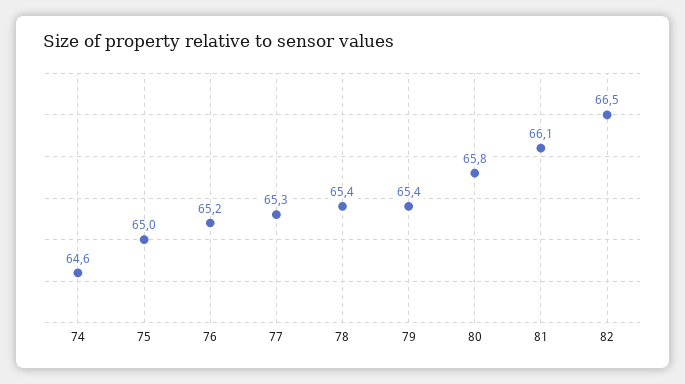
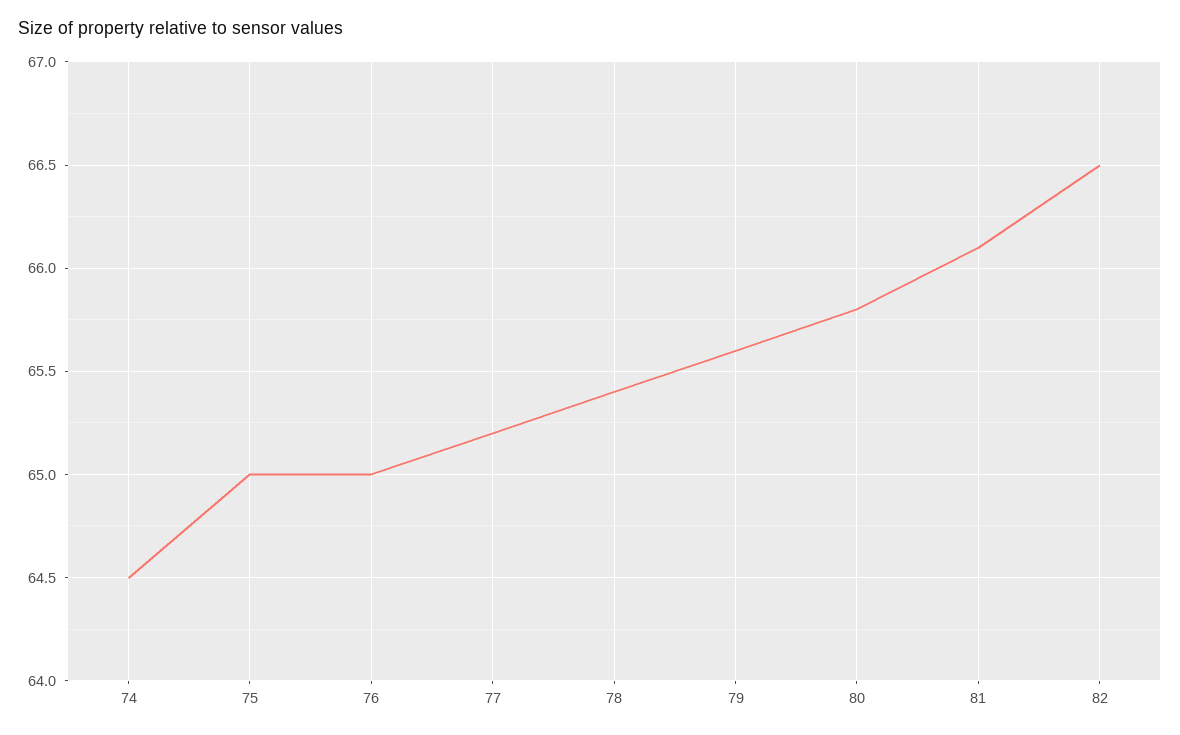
74: 64.6 -> 64.5
76: 65.2 -> 65
77: 65.3 -> 65.2
79: 65.4 -> 65.6

